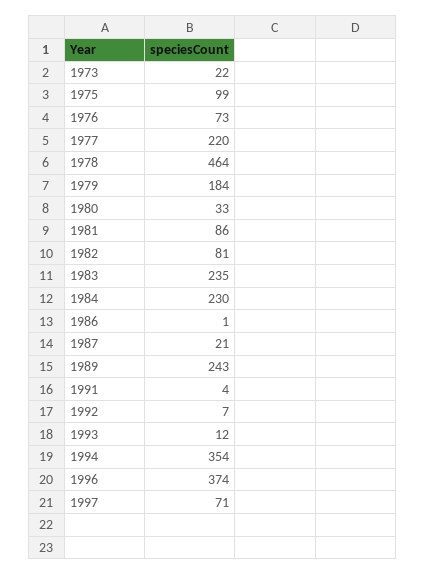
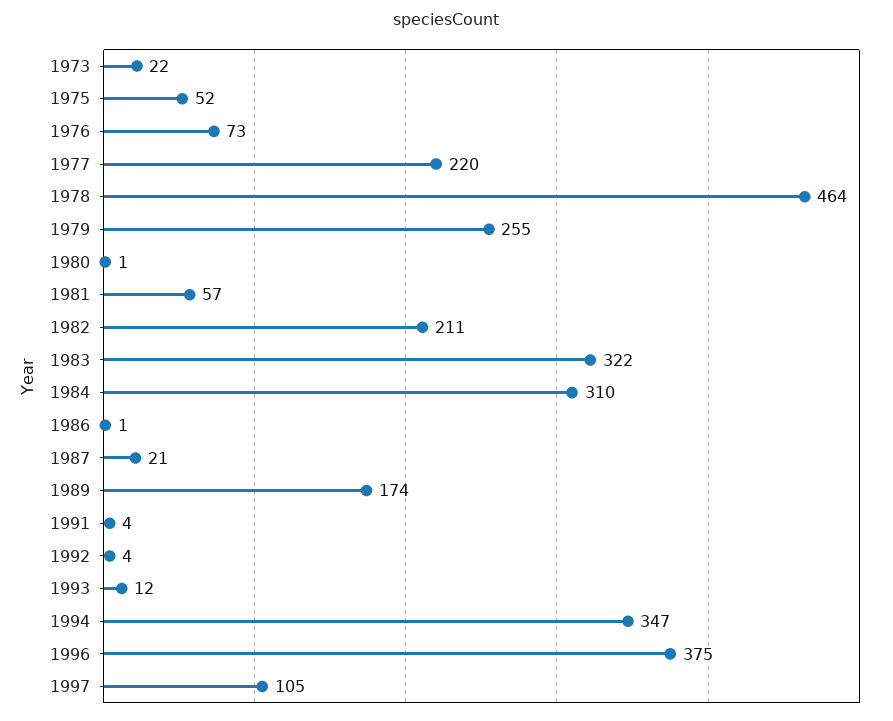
1975: 99 -> 52
1979: 184 -> 255
1980: 33 -> 1
1981: 86 -> 57
1982: 81 -> 211
1983: 235 -> 322
1984: 230 -> 310
1989: 243 -> 174
1992: 7 -> 4
1994: 354 -> 347
1996: 374 -> 375
1997: 71 -> 105

